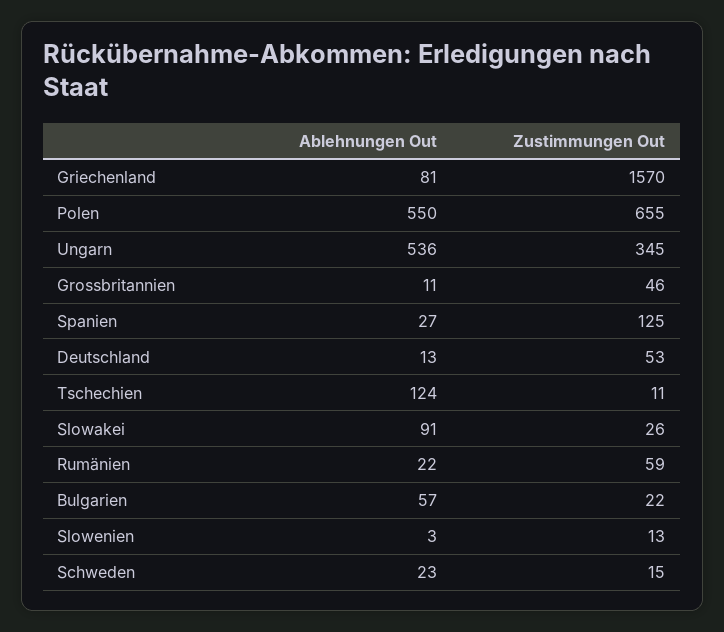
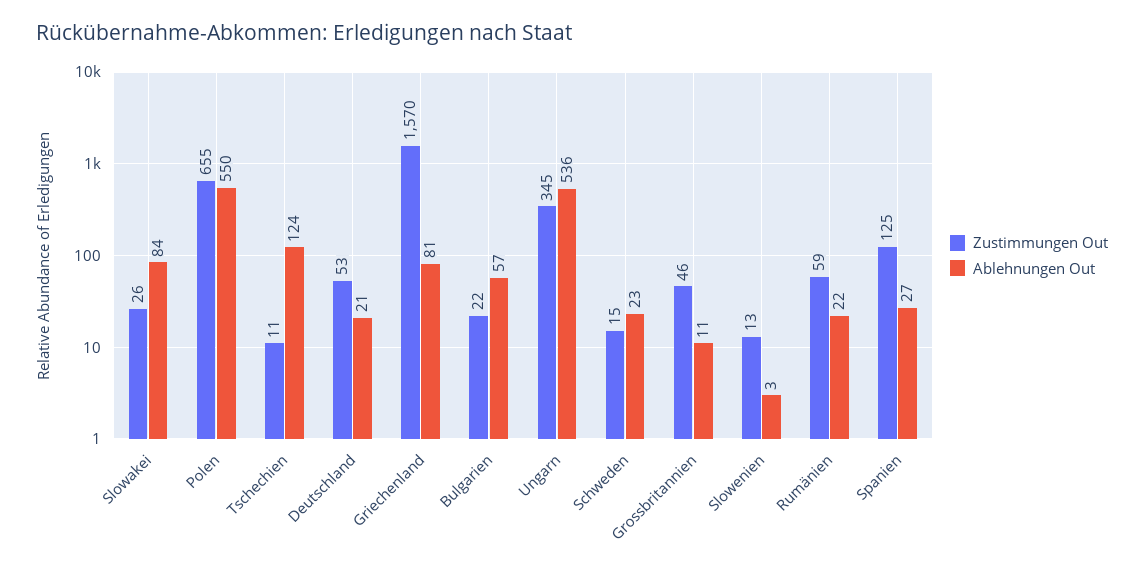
Ablehnungen Out, Deutschland: 13 -> 21
Ablehnungen Out, Slowakei: 91 -> 84

